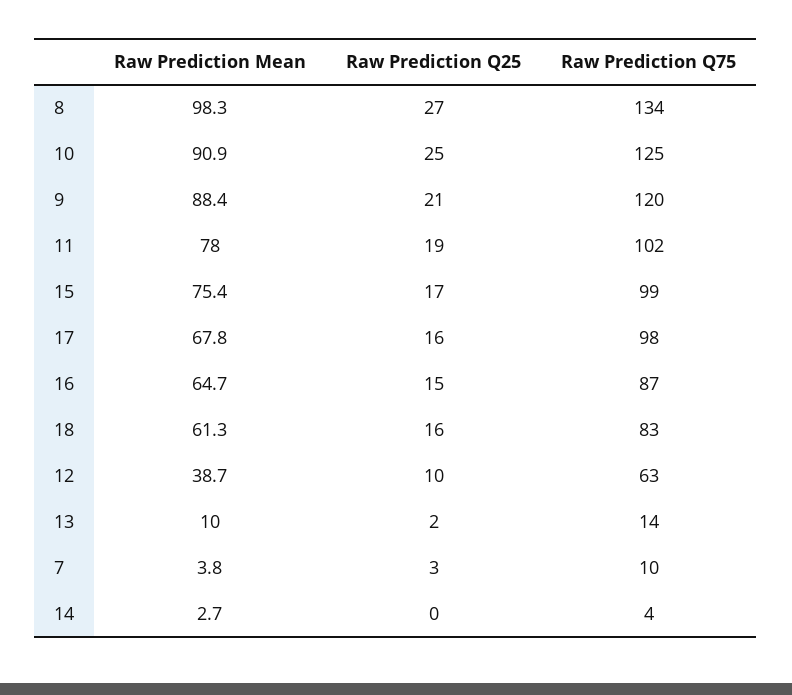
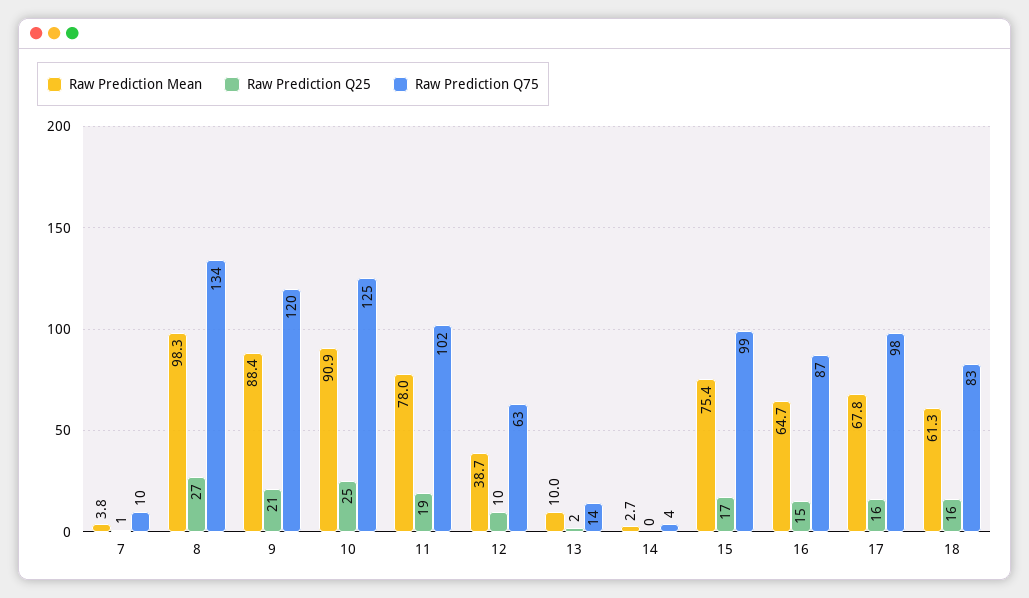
Raw Prediction Q25, 7: 3 -> 1

